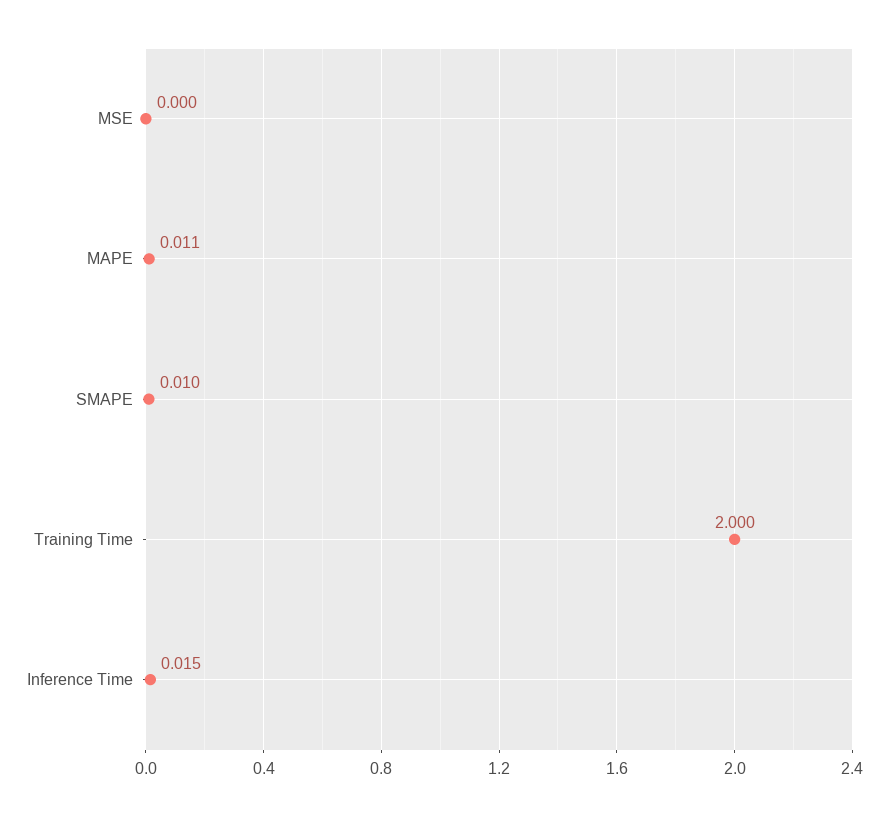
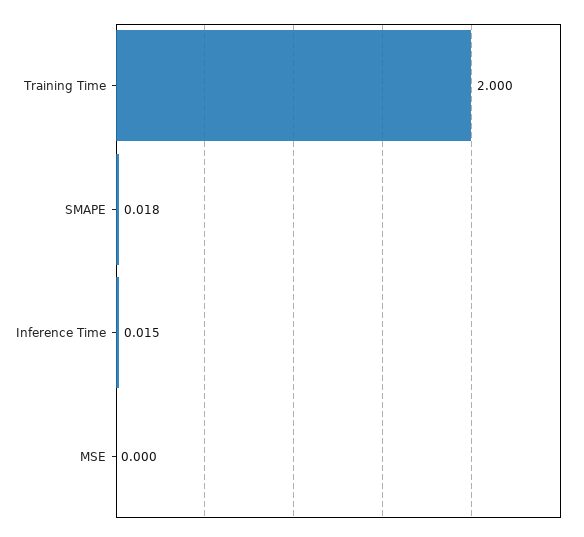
MAPE: 0.011 -> none
SMAPE: 0.01 -> 0.018

